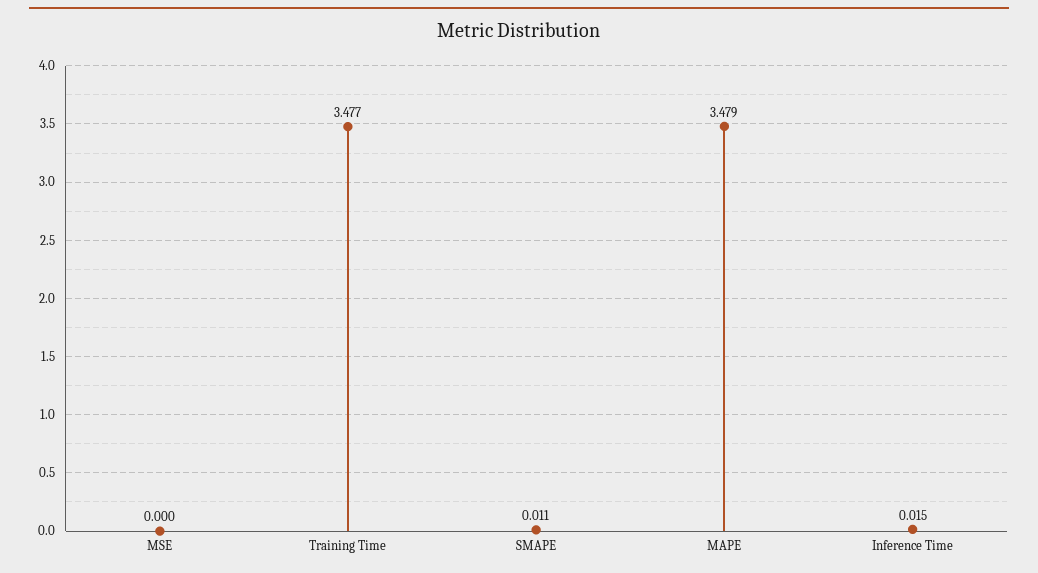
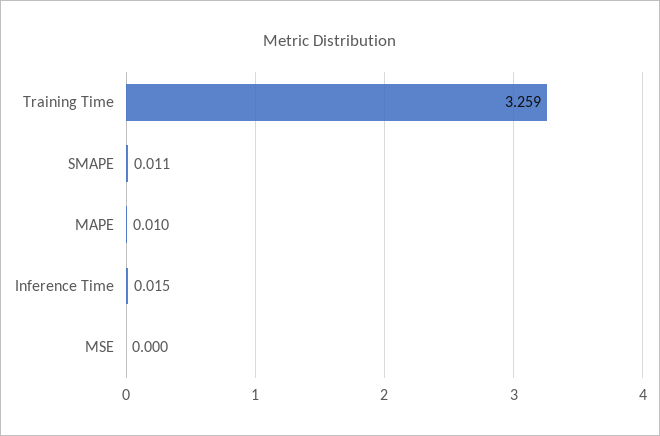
Training Time: 3.477 -> 3.259
MAPE: 3.479 -> 0.01

